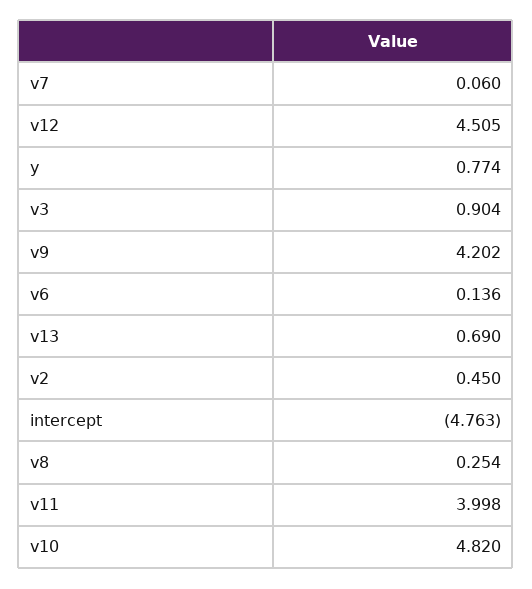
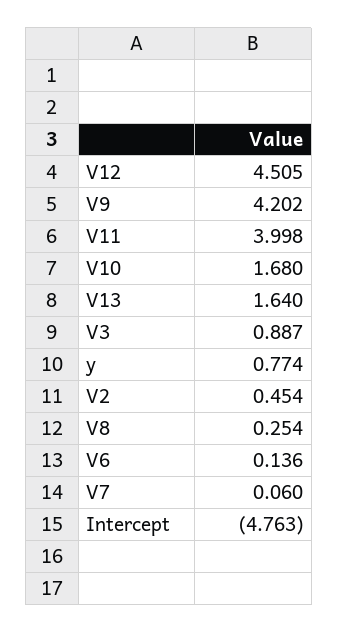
v3: 0.904 -> 0.887
v13: 0.69 -> 1.64
v2: 0.45 -> 0.454
v10: 4.82 -> 1.68

